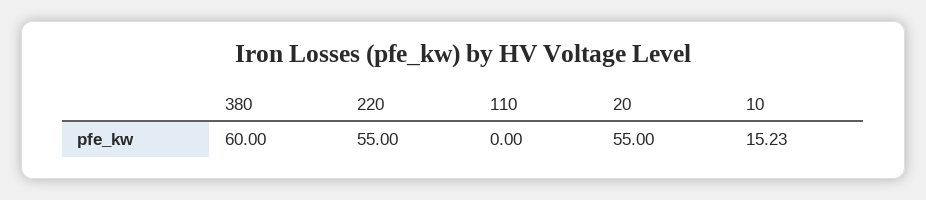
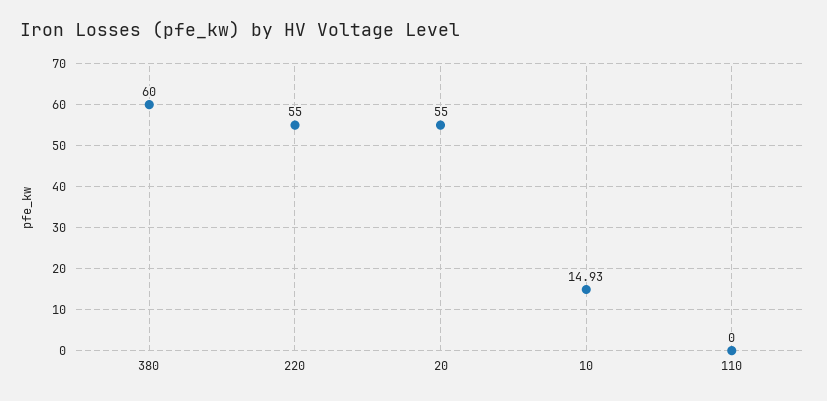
10: 15.23 -> 14.93

